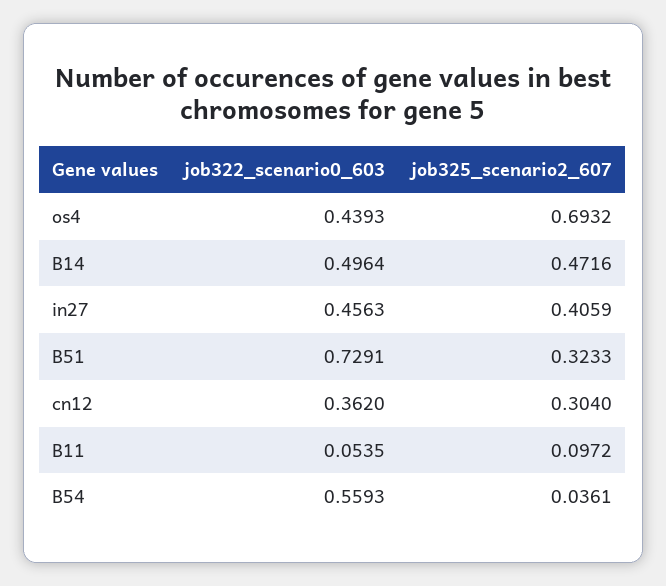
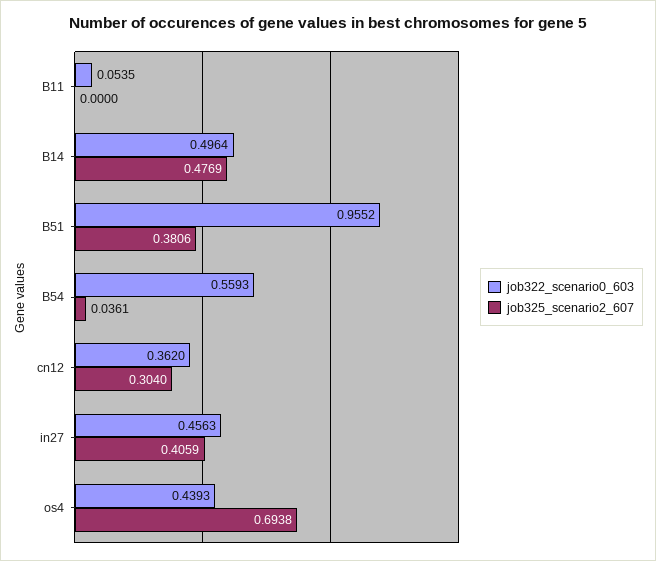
job325_scenario2_607, os4: 0.6932 -> 0.6938
job325_scenario2_607, B14: 0.4716 -> 0.4769
job322_scenario0_603, B51: 0.7291 -> 0.9552
job325_scenario2_607, B51: 0.3233 -> 0.3806
job325_scenario2_607, B11: 0.0972 -> 0

